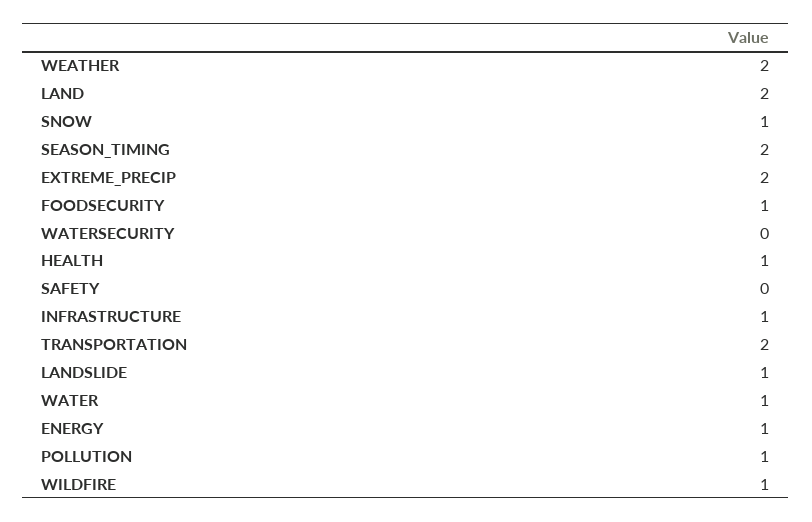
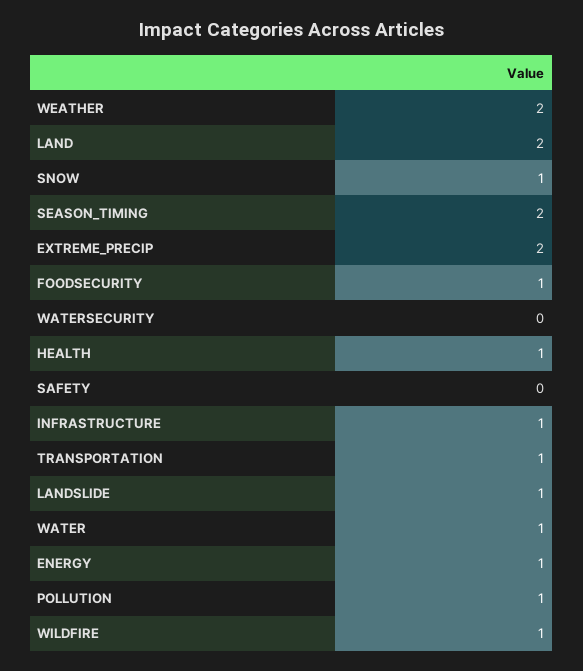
TRANSPORTATION: 2 -> 1

